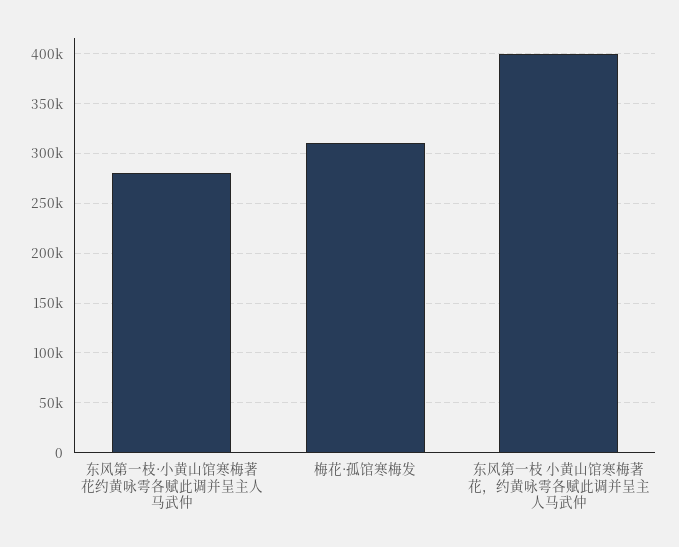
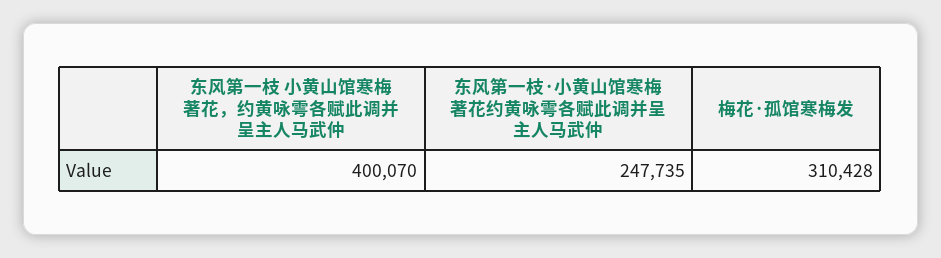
东风第一枝·小黄山馆寒梅著花约黄咏雩各赋此调并呈主人马武仲: 280000 -> 247735

